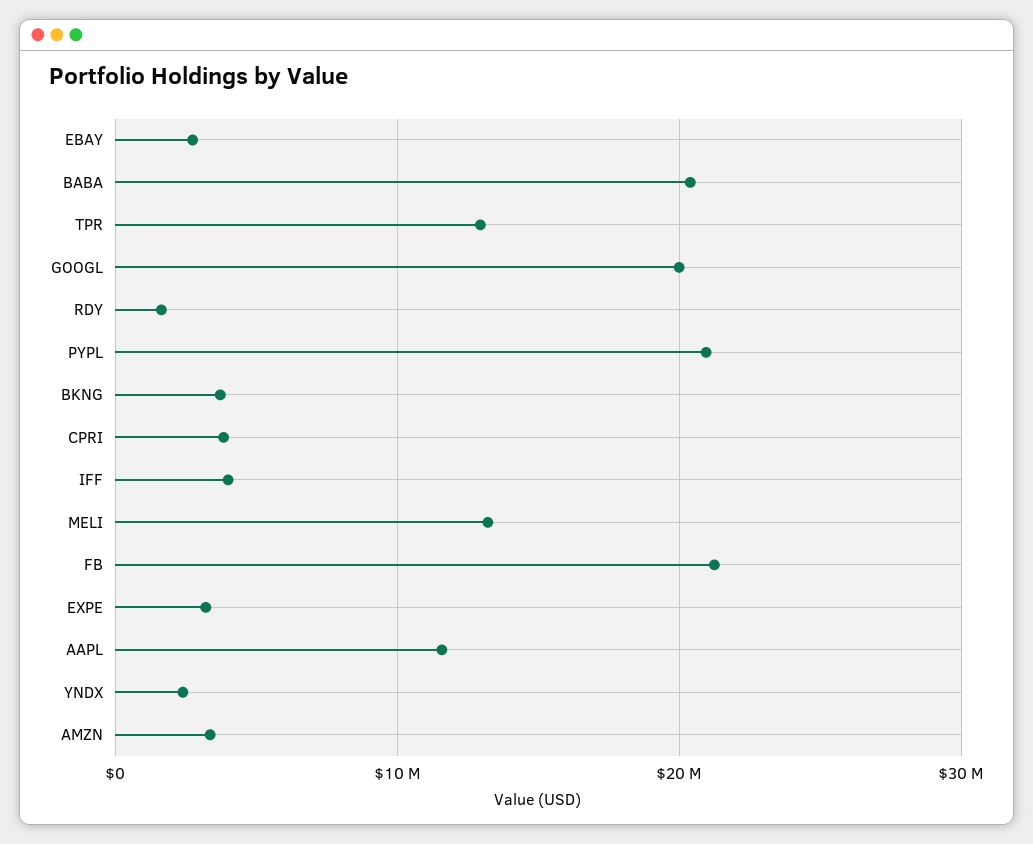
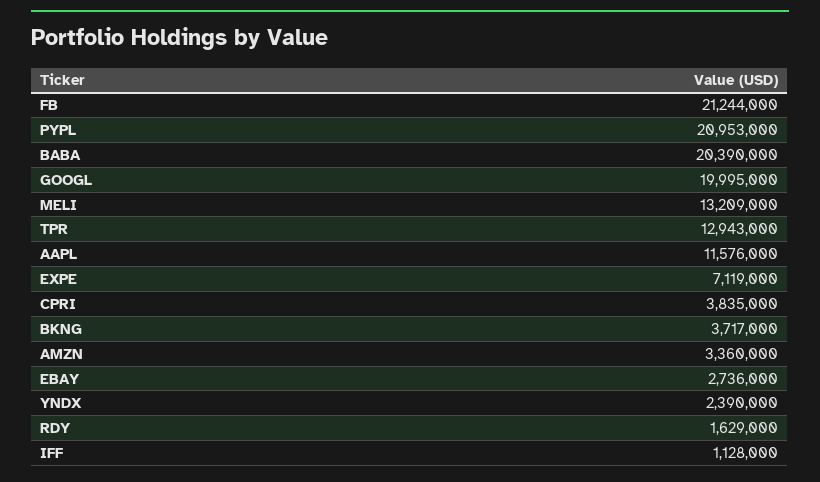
IFF: 4000000 -> 1128000
EXPE: 3000000 -> 7119000

